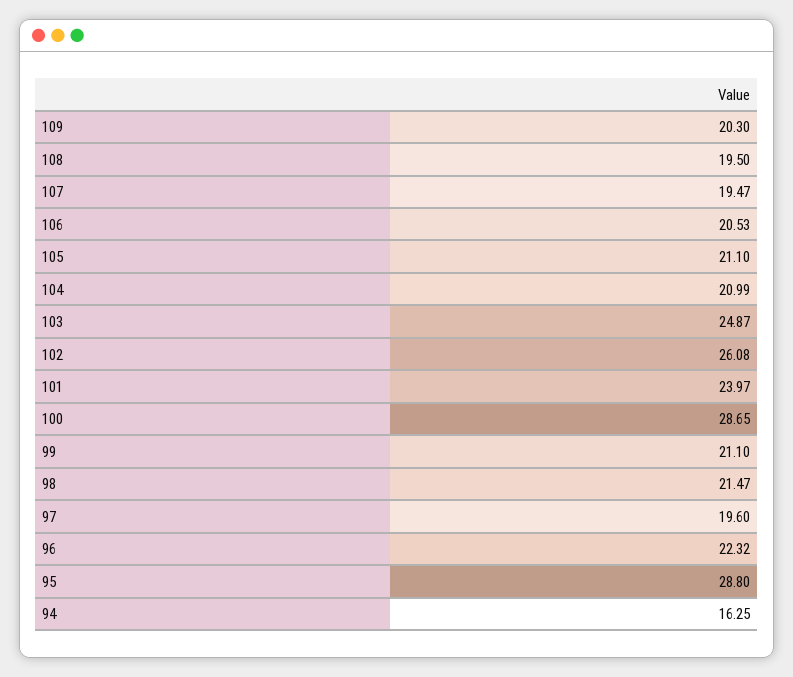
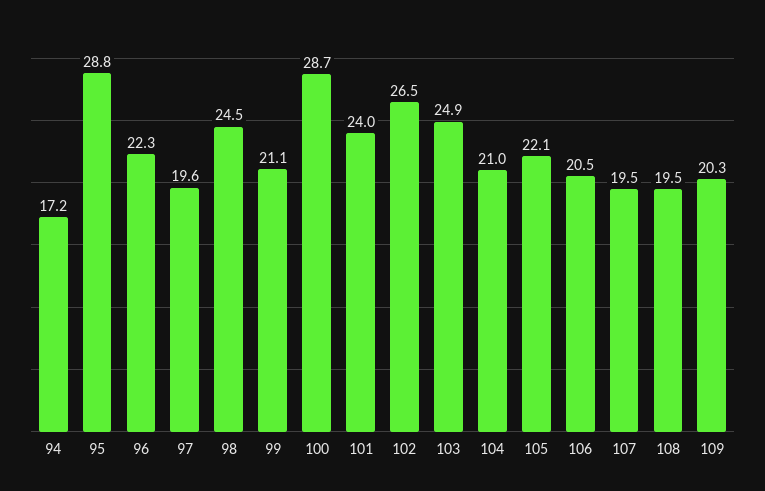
105: 21.1 -> 22.1
102: 26.08 -> 26.5
98: 21.47 -> 24.5
94: 16.25 -> 17.2

